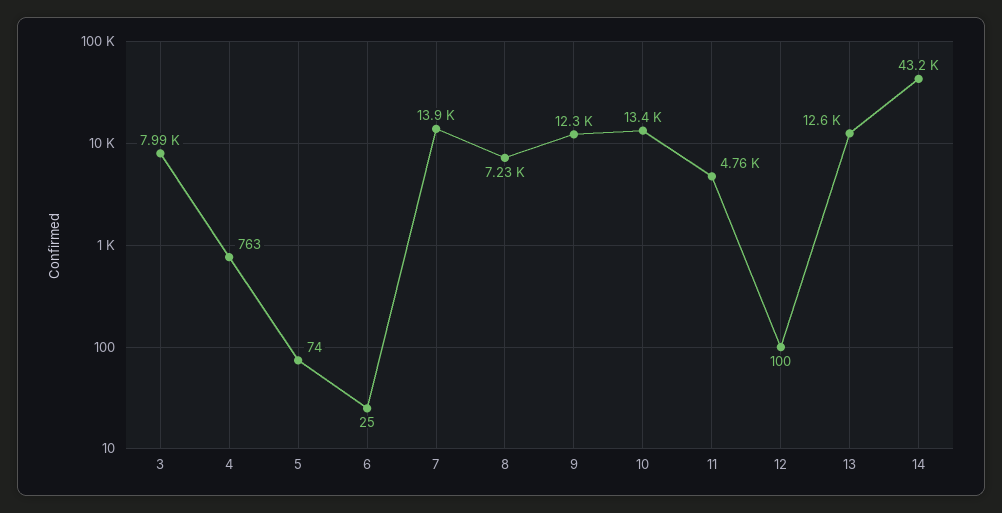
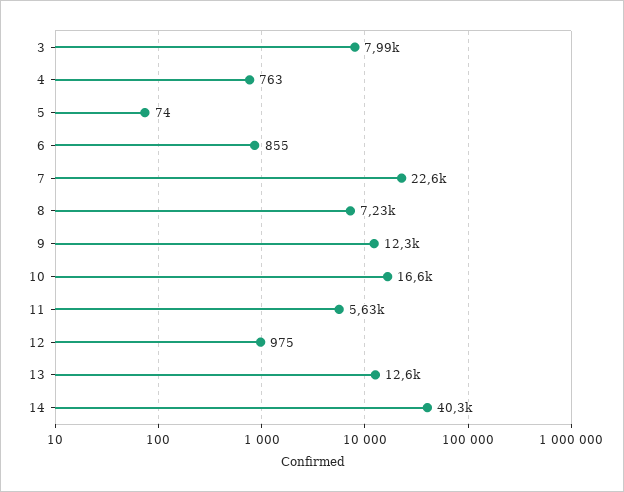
6: 25 -> 855
7: 13900 -> 22600
10: 13400 -> 16600
11: 4760 -> 5630
12: 100 -> 975
14: 43200 -> 40300

